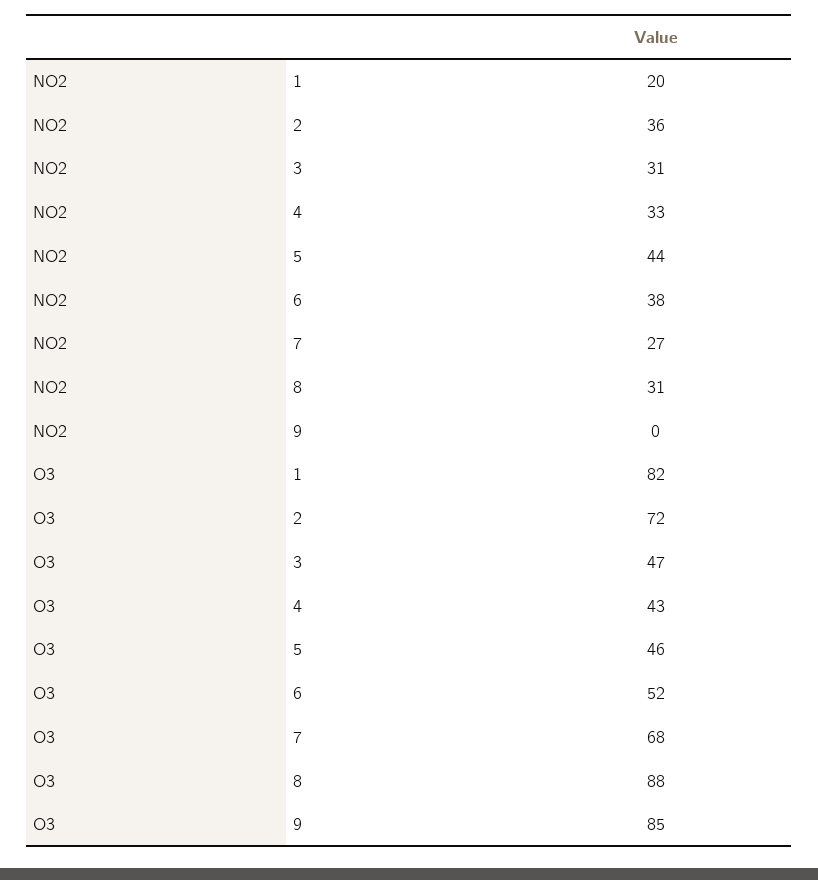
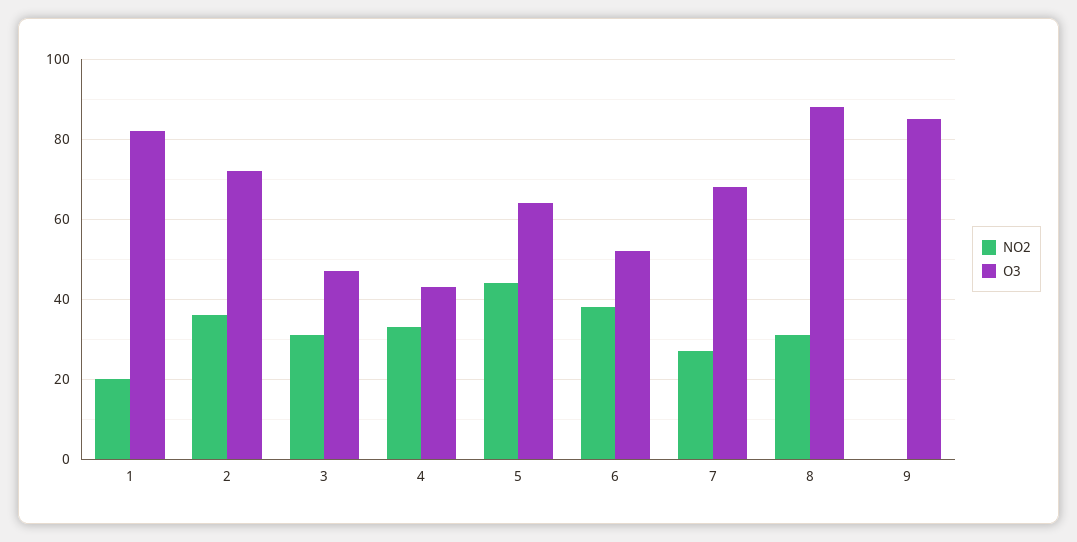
O3, 5: 46 -> 65

